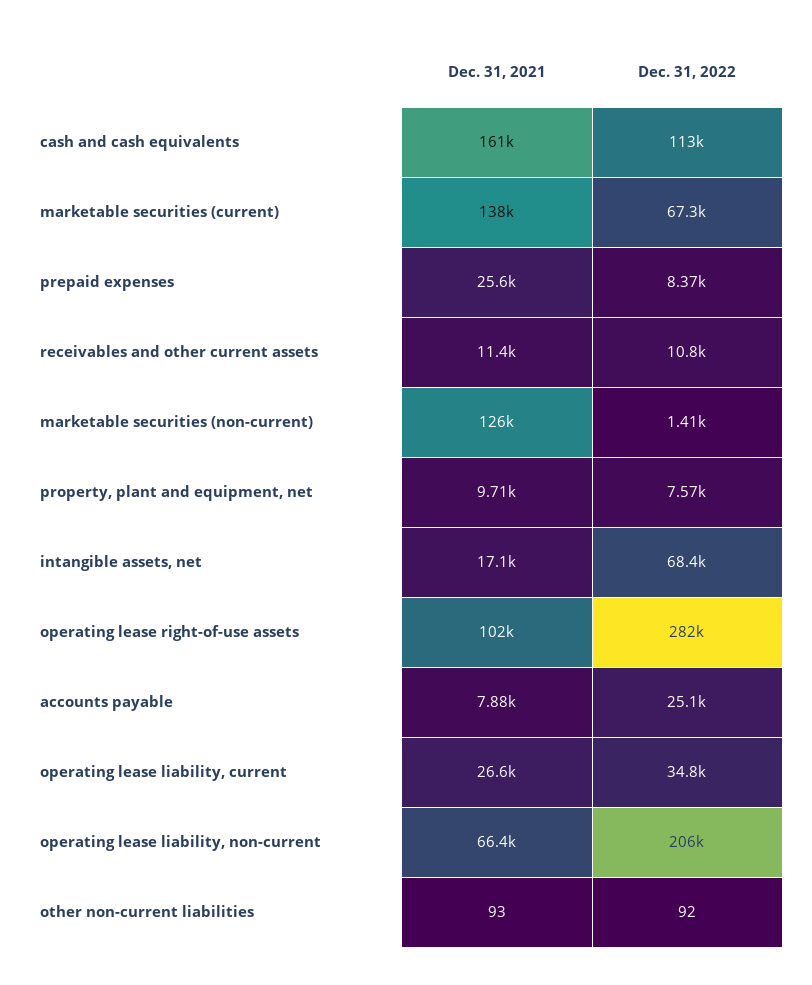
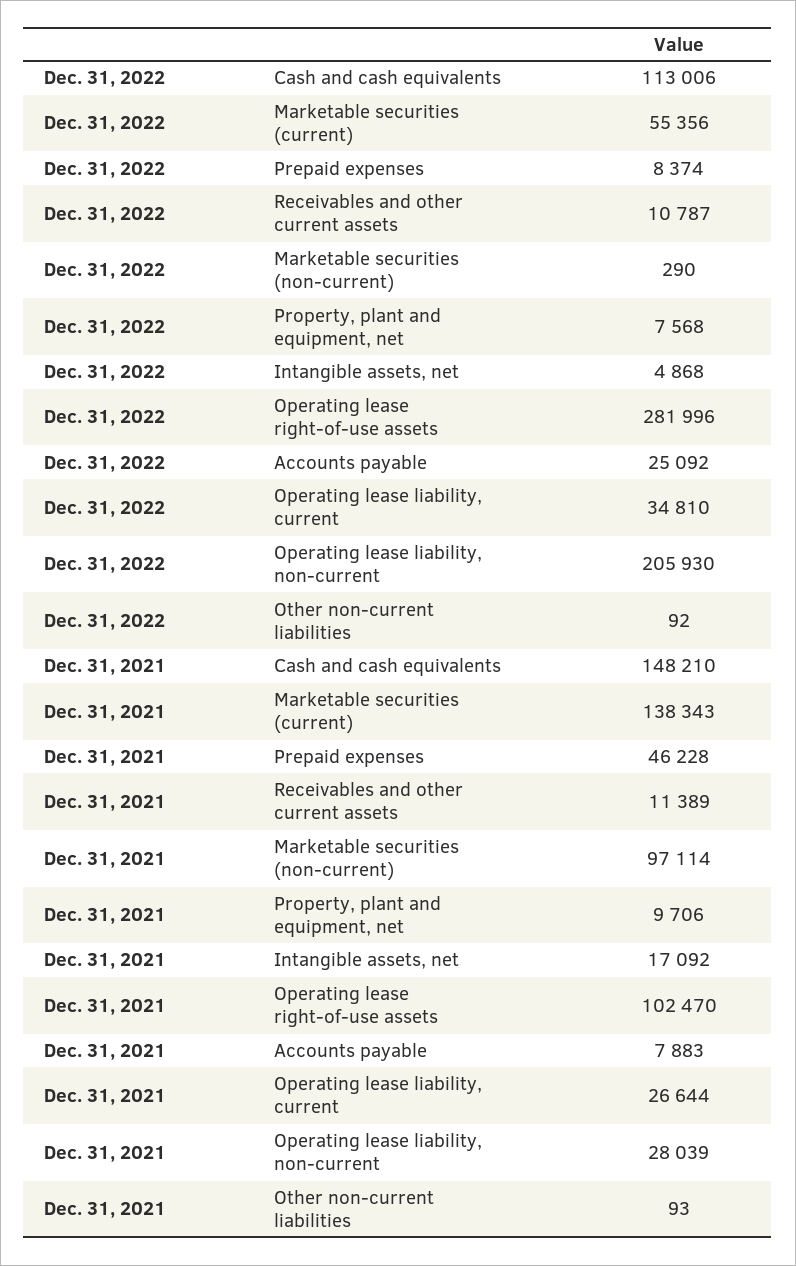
Dec. 31, 2021, cash and cash equivalents: 161000 -> 148210
Dec. 31, 2022, marketable securities (current): 67300 -> 55356
Dec. 31, 2021, prepaid expenses: 25600 -> 46228
Dec. 31, 2021, marketable securities (non-current): 126000 -> 97114
Dec. 31, 2022, marketable securities (non-current): 1410 -> 290
Dec. 31, 2022, intangible assets, net: 68400 -> 4868
Dec. 31, 2021, operating lease liability, non-current: 66400 -> 28039

